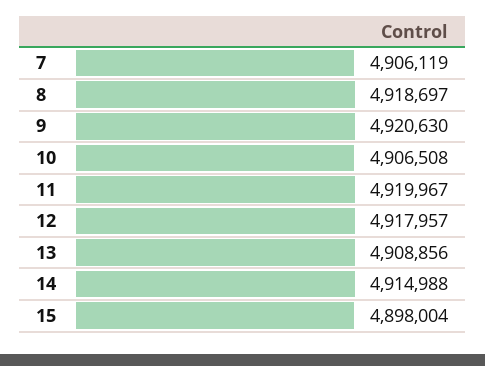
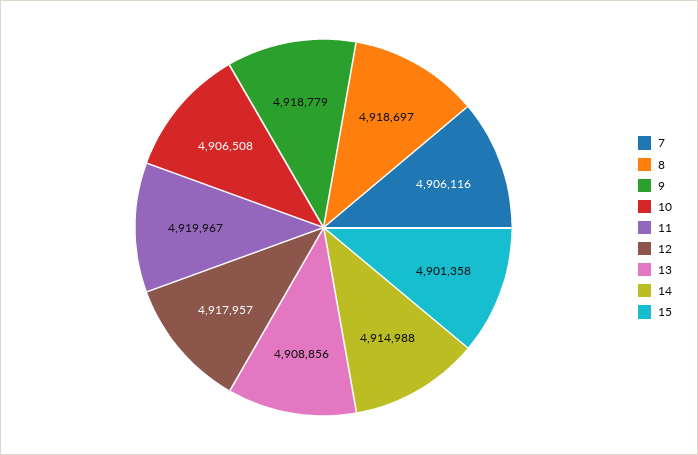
7: 4906119 -> 4906116
9: 4920630 -> 4918779
15: 4898004 -> 4901358

